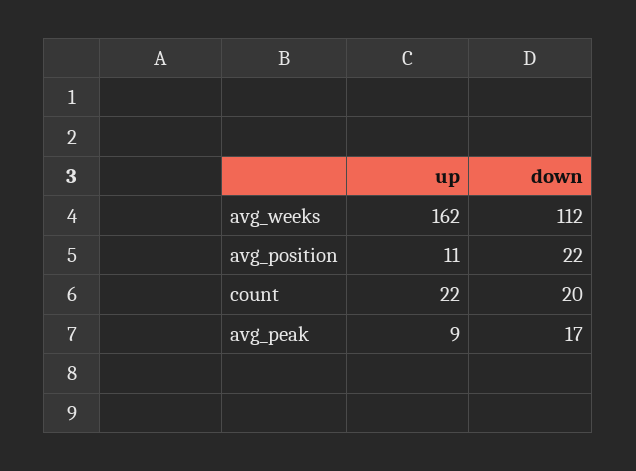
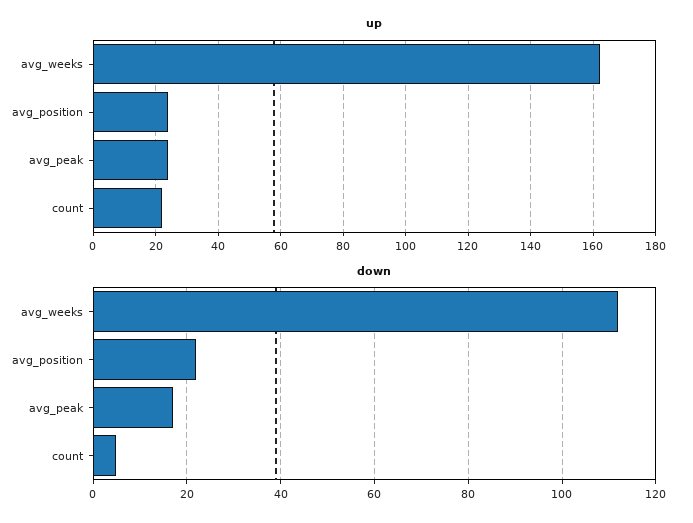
up, avg_position: 11 -> 25
down, count: 20 -> 5
up, avg_peak: 9 -> 25

